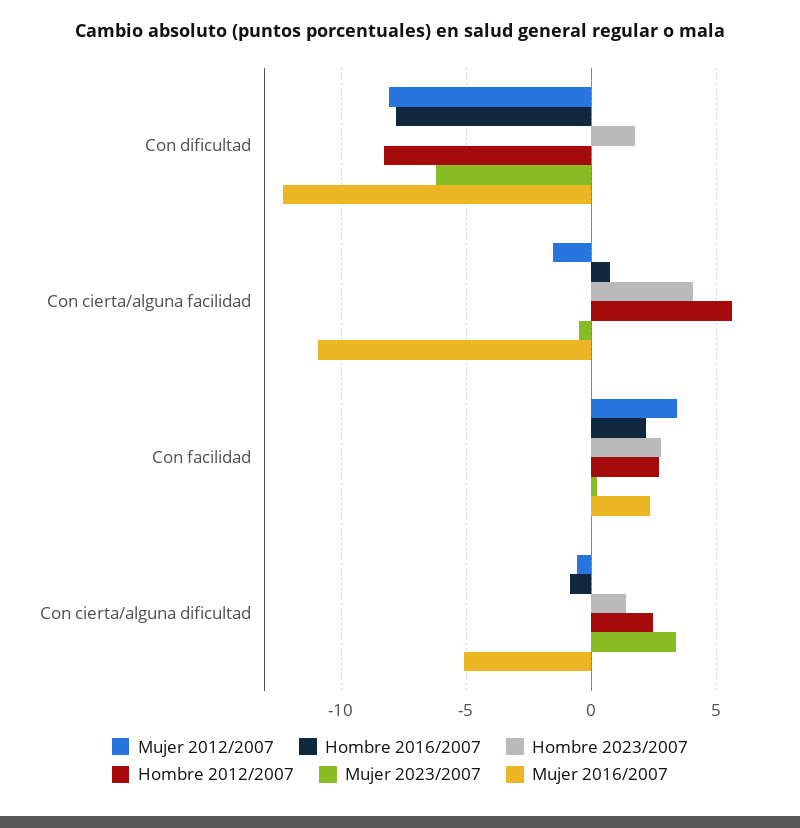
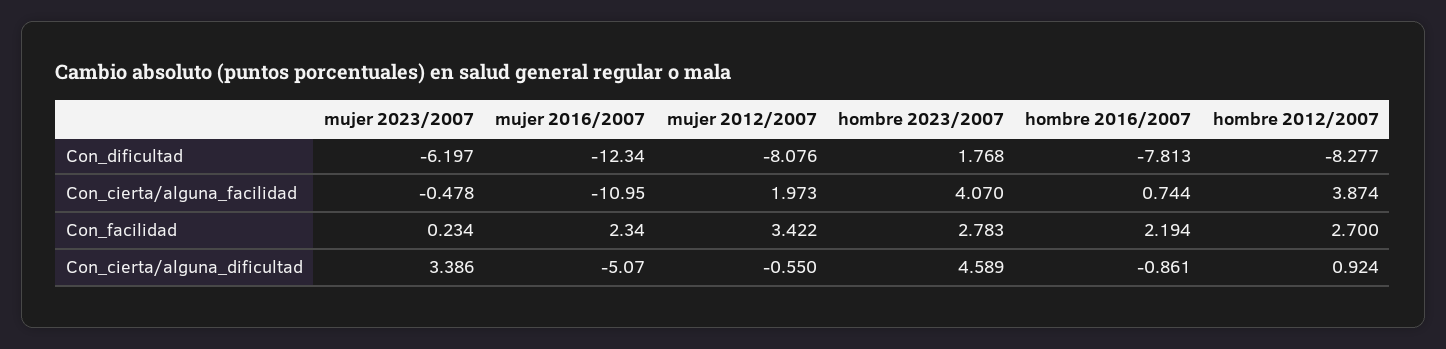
Mujer 2012/2007, Con cierta/alguna facilidad: -1.5 -> 1.973
Hombre 2012/2007, Con cierta/alguna facilidad: 5.5 -> 3.874
Hombre 2023/2007, Con cierta/alguna dificultad: 1.5 -> 4.589
Hombre 2012/2007, Con cierta/alguna dificultad: 2.5 -> 0.924

